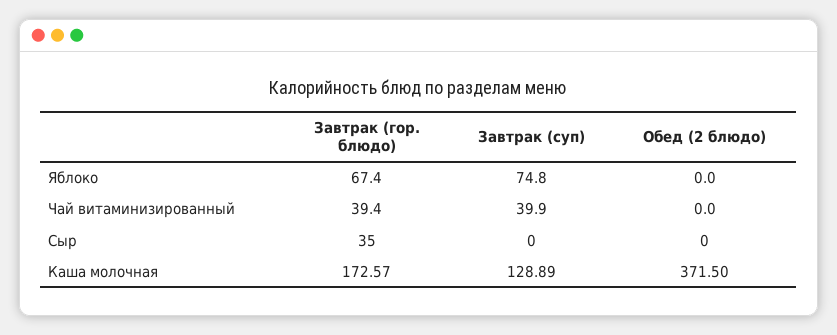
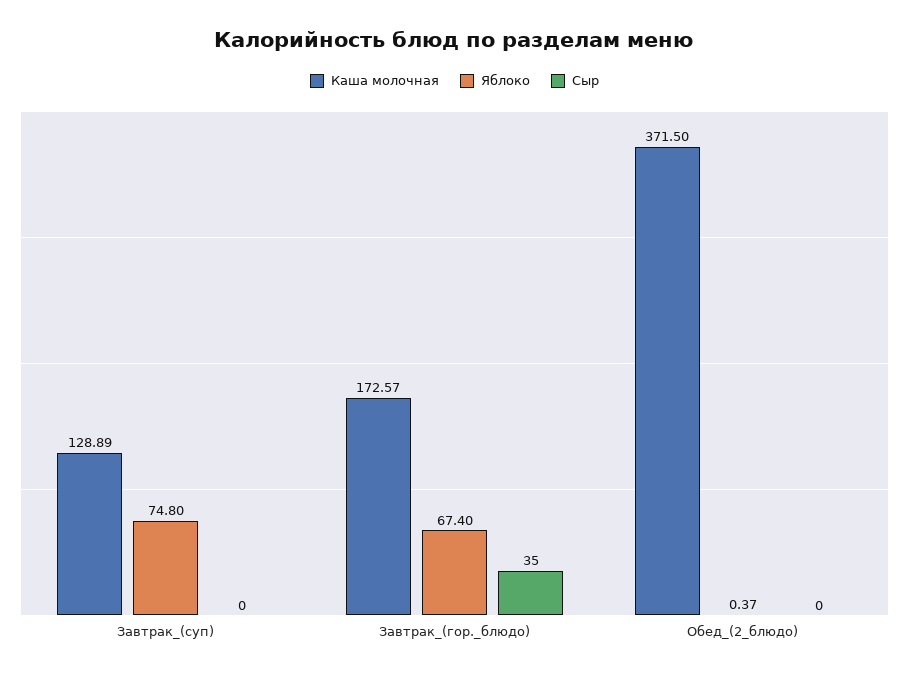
Яблоко, Обед (2 блюдо): 0 -> 0.37
Чай витаминизированный, Завтрак (гор. блюдо): 39.4 -> none
Чай витаминизированный, Завтрак (суп): 39.9 -> none
Чай витаминизированный, Обед (2 блюдо): 0 -> none

